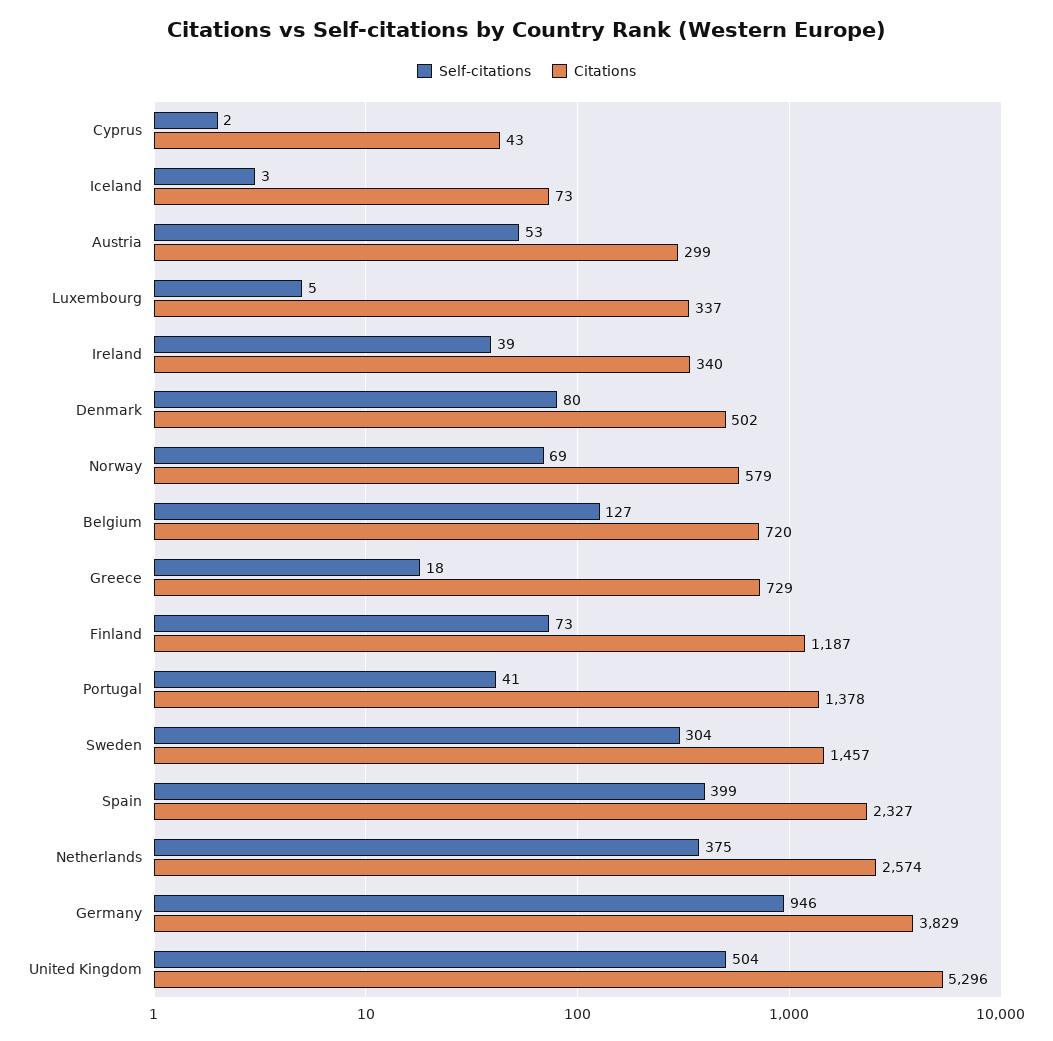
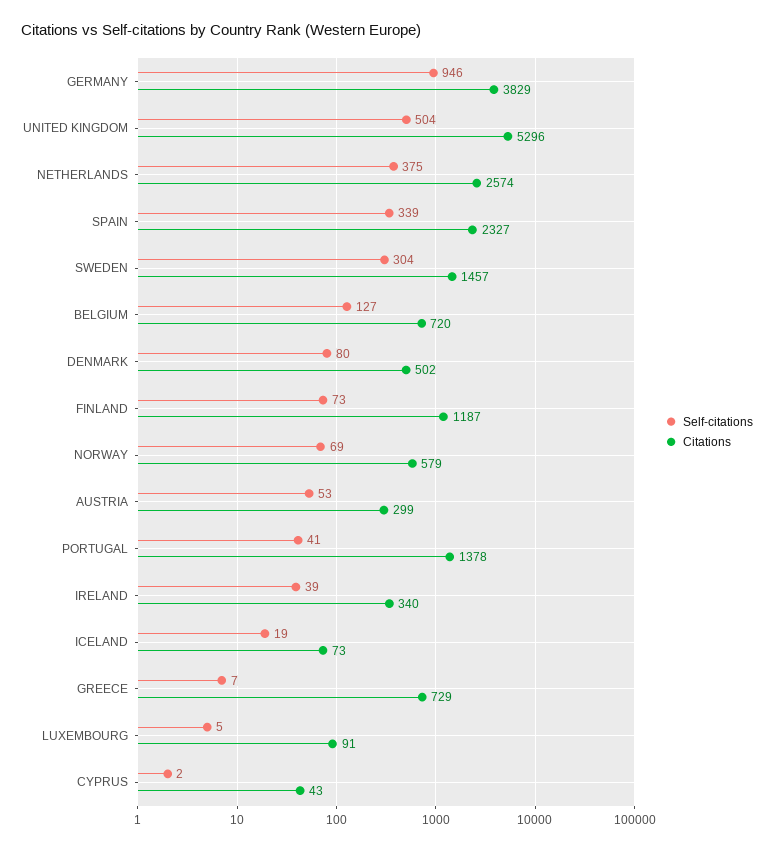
Self-citations, Iceland: 3 -> 19
Citations, Luxembourg: 337 -> 91
Self-citations, Greece: 18 -> 7
Self-citations, Spain: 399 -> 339

